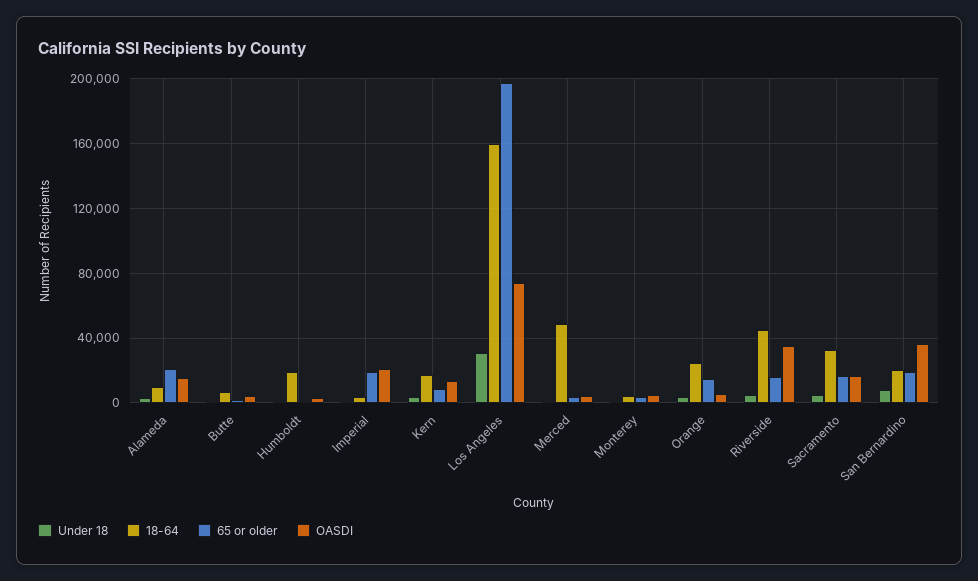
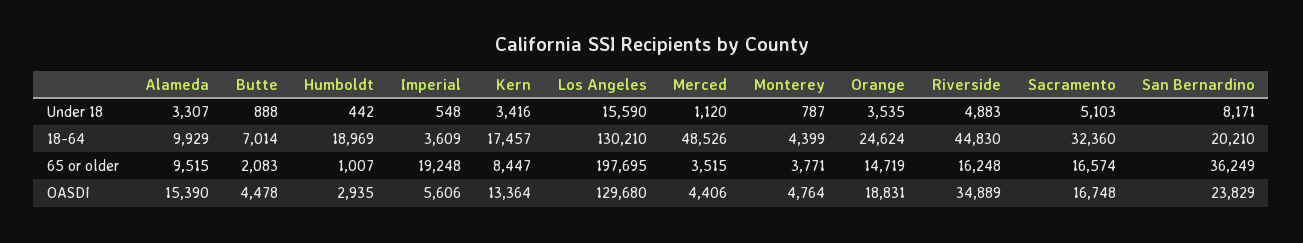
65 or older, Alameda: 20000 -> 9515
OASDI, Imperial: 20000 -> 5606
Under 18, Los Angeles: 30000 -> 15590
18-64, Los Angeles: 160000 -> 130210
OASDI, Los Angeles: 75000 -> 129680
OASDI, Orange: 5000 -> 18831
65 or older, San Bernardino: 20000 -> 36249
OASDI, San Bernardino: 35000 -> 23829

